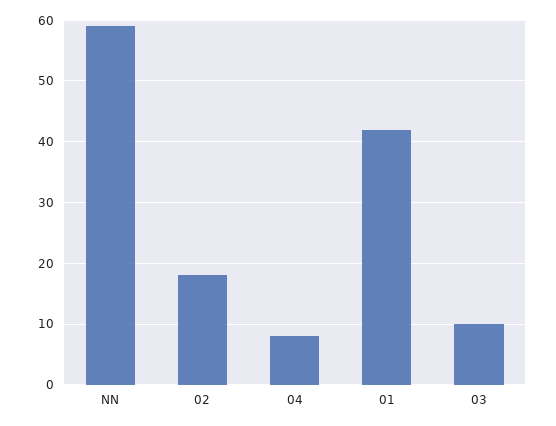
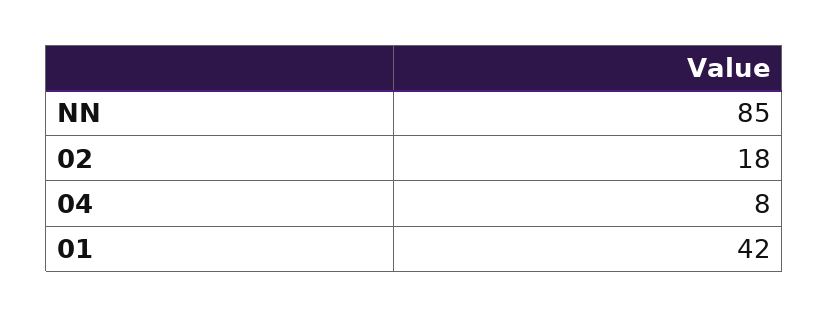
NN: 59 -> 85
03: 10 -> none

